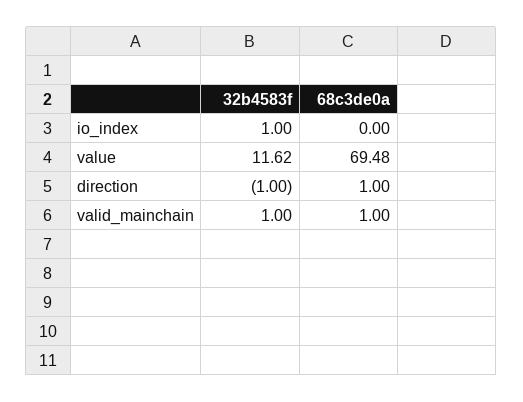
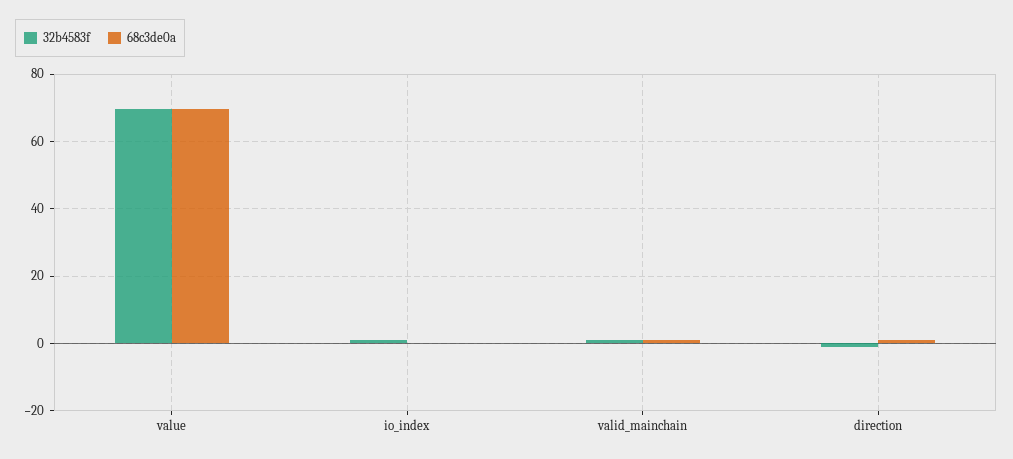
32b4583f, value: 11.62 -> 70

